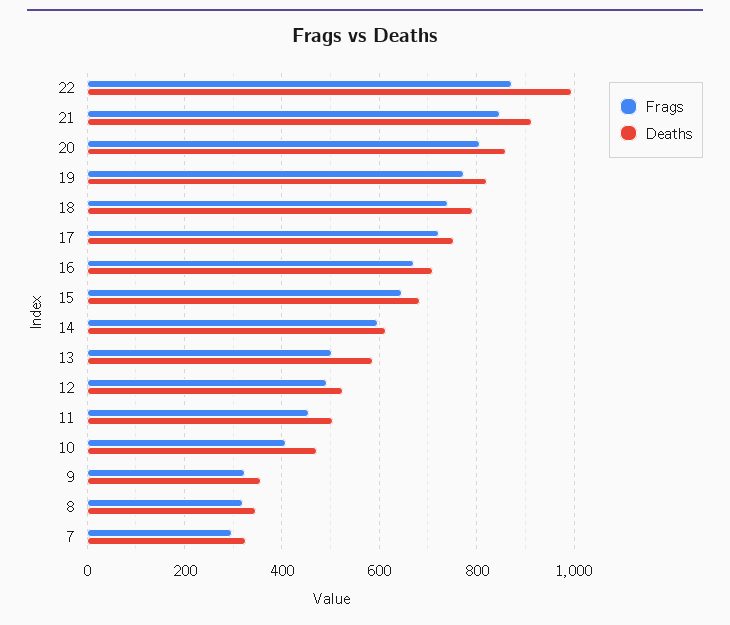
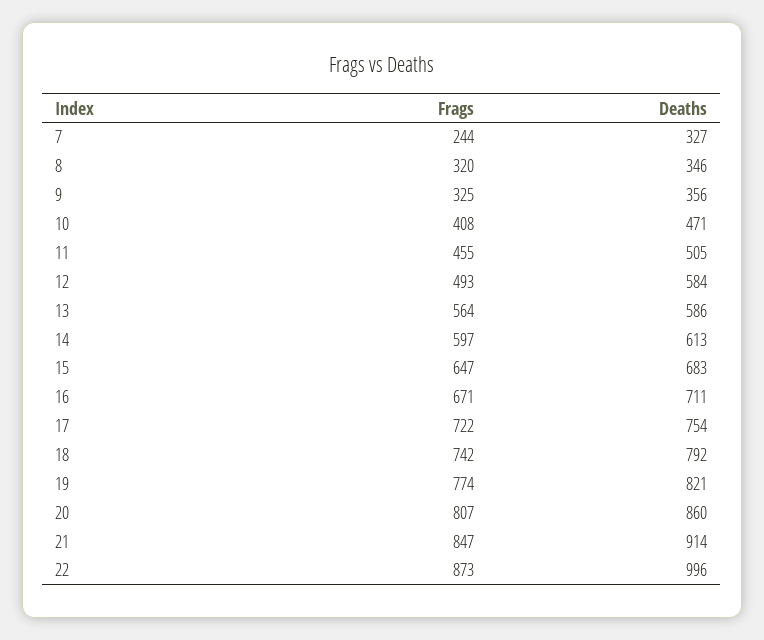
Frags, 13: 500 -> 564
Deaths, 12: 520 -> 584
Frags, 7: 300 -> 244

